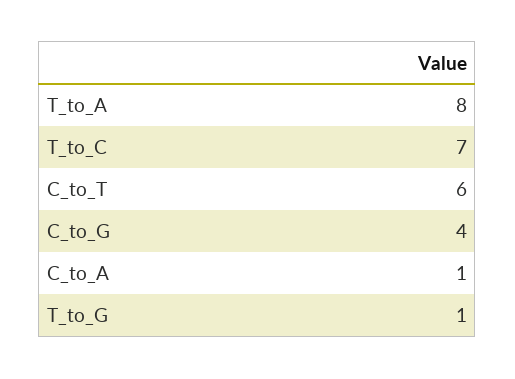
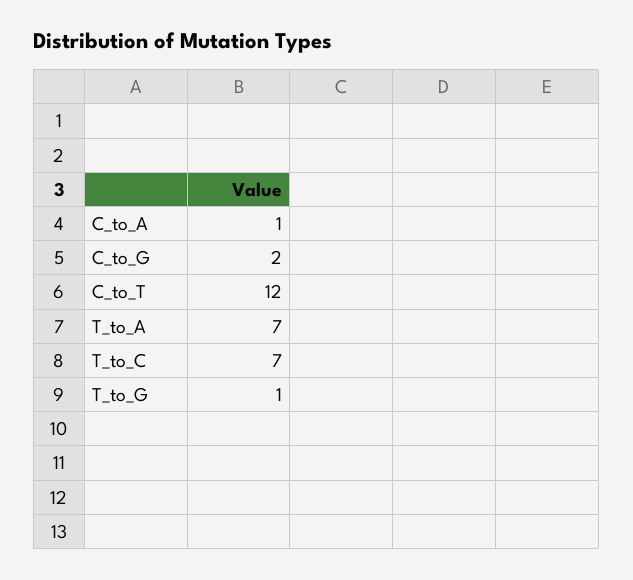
T_to_A: 8 -> 7
C_to_T: 6 -> 12
C_to_G: 4 -> 2

